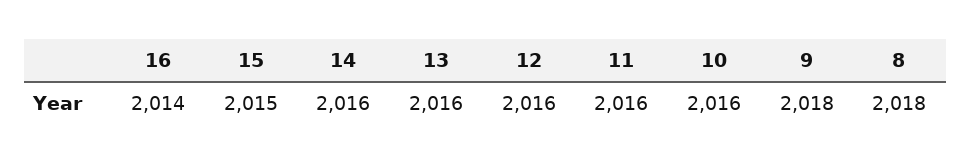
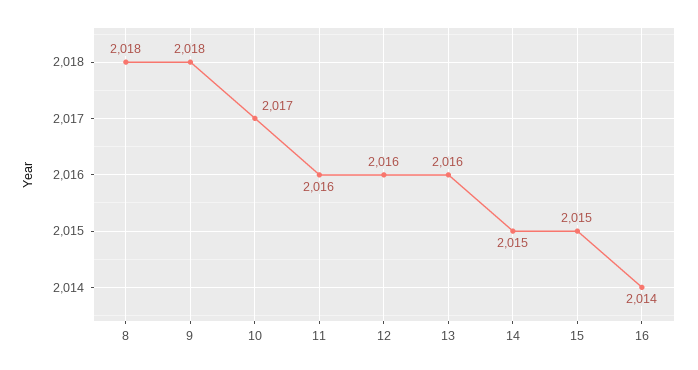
14: 2016 -> 2015
10: 2016 -> 2017

